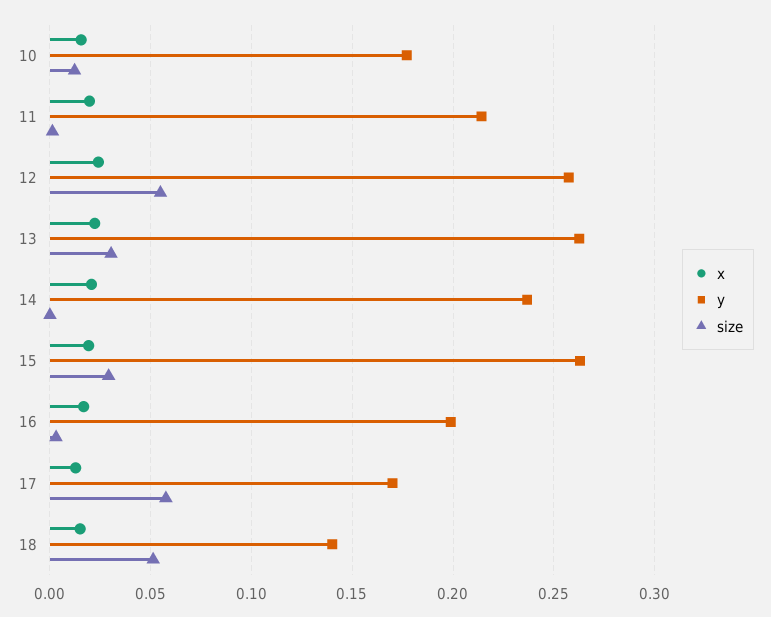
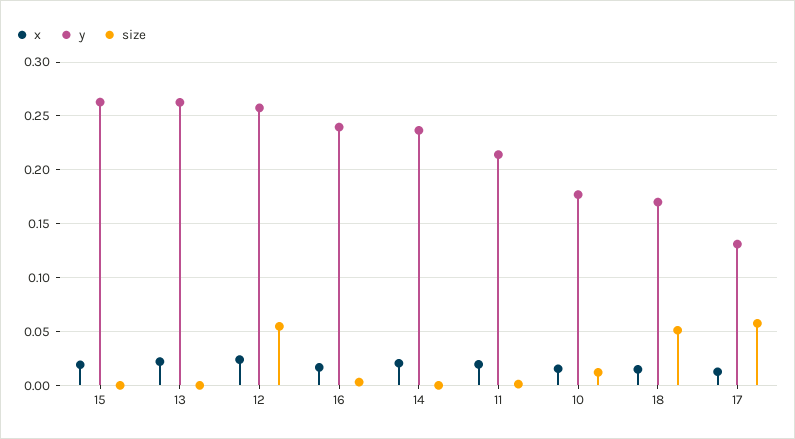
size, 13: 0.03 -> 0
size, 15: 0.03 -> 0
y, 16: 0.2 -> 0.24
y, 17: 0.17 -> 0.13
y, 18: 0.14 -> 0.17

